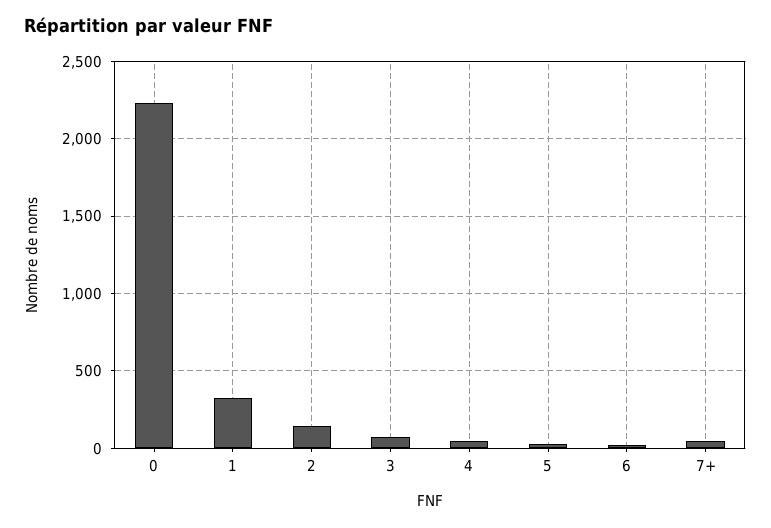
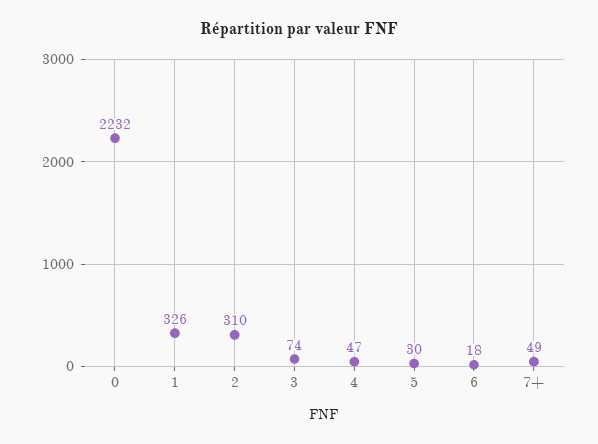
2: 150 -> 310

